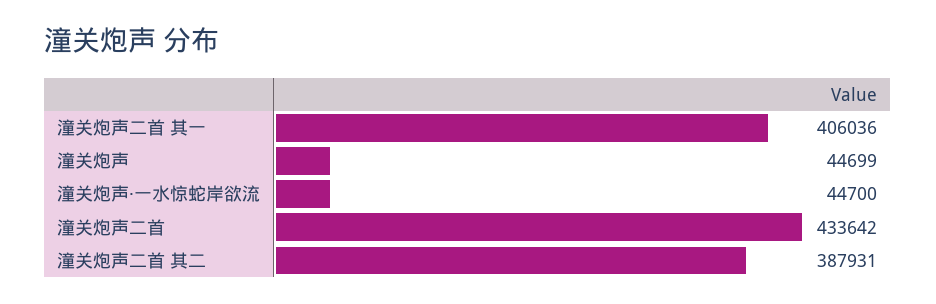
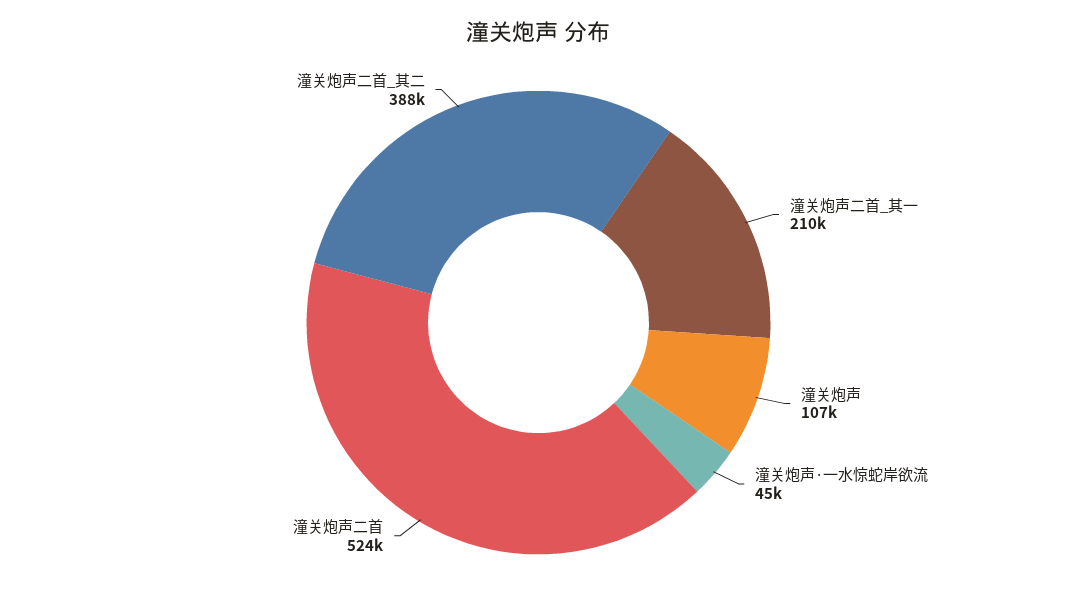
潼关炮声二首 其一: 406036 -> 210000
潼关炮声: 44699 -> 107000
潼关炮声二首: 433642 -> 524000

